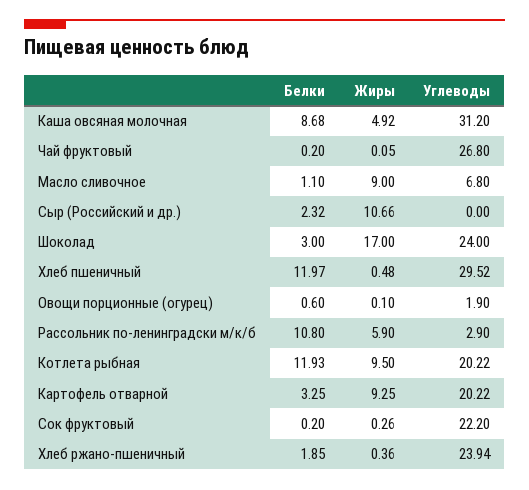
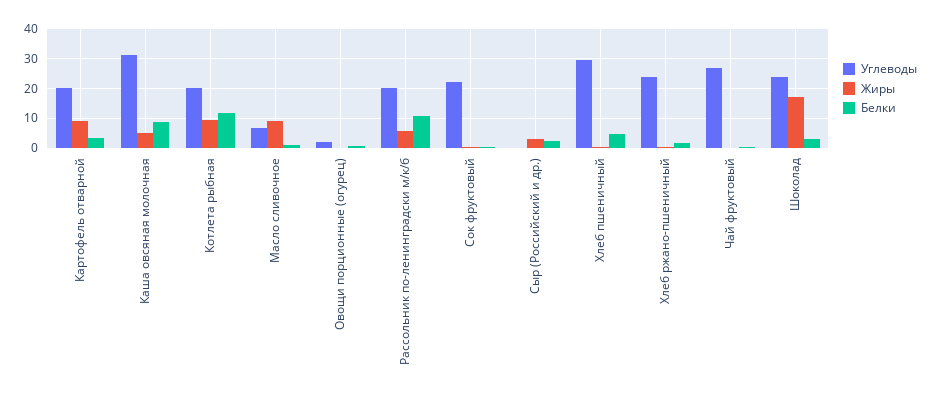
Жиры, Сыр (Российский и др.): 10.66 -> 2.5
Белки, Хлеб пшеничный: 11.97 -> 5
Углеводы, Рассольник по-ленинградски м/к/б: 2.9 -> 20

